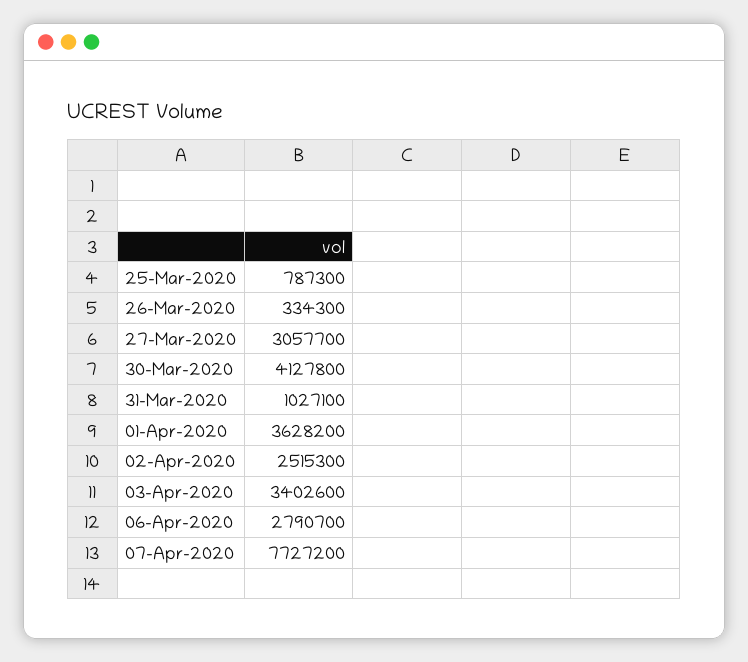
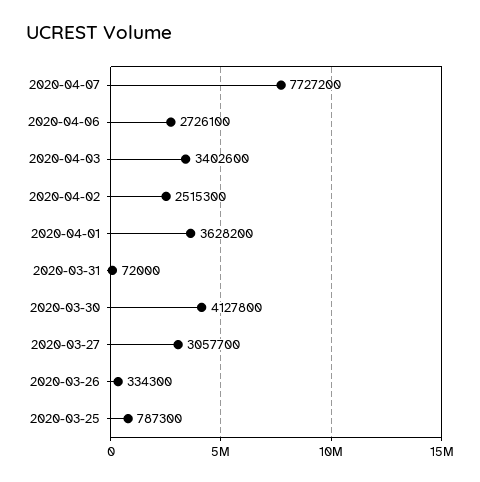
31-Mar-2020: 1027100 -> 72000
06-Apr-2020: 2790700 -> 2726100

